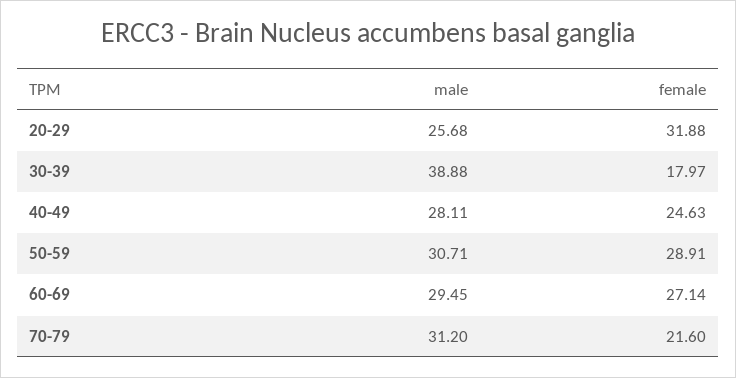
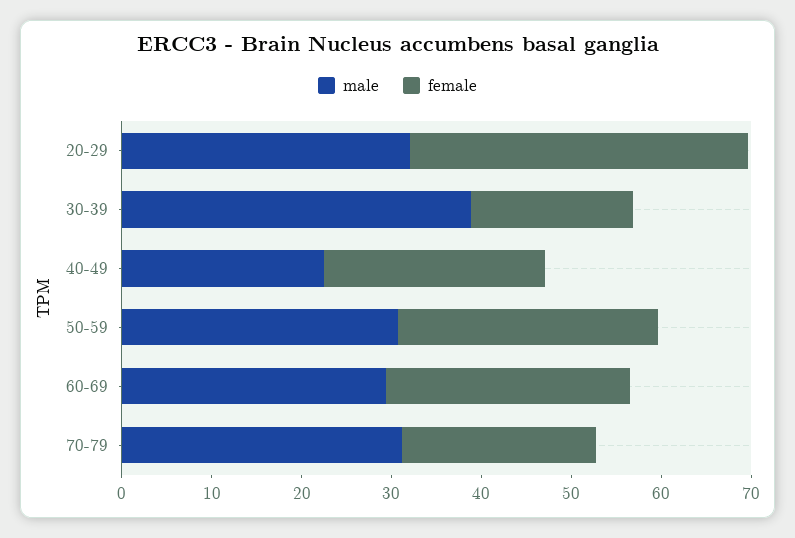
male, 20-29: 25.68 -> 32
female, 20-29: 31.88 -> 38
male, 40-49: 28.11 -> 22

